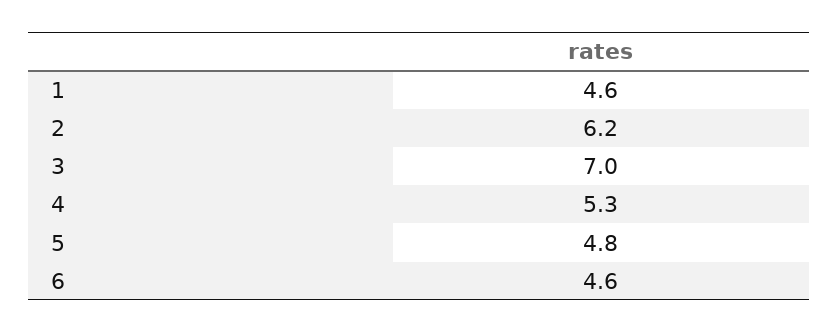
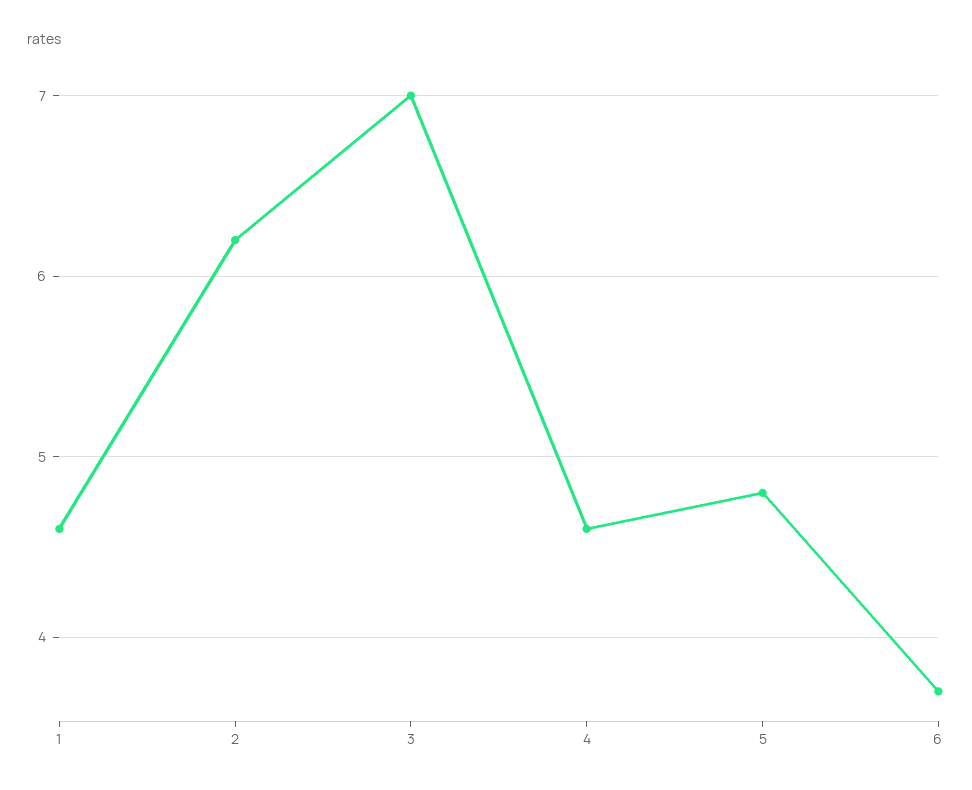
4: 5.3 -> 4.6
6: 4.6 -> 3.7

